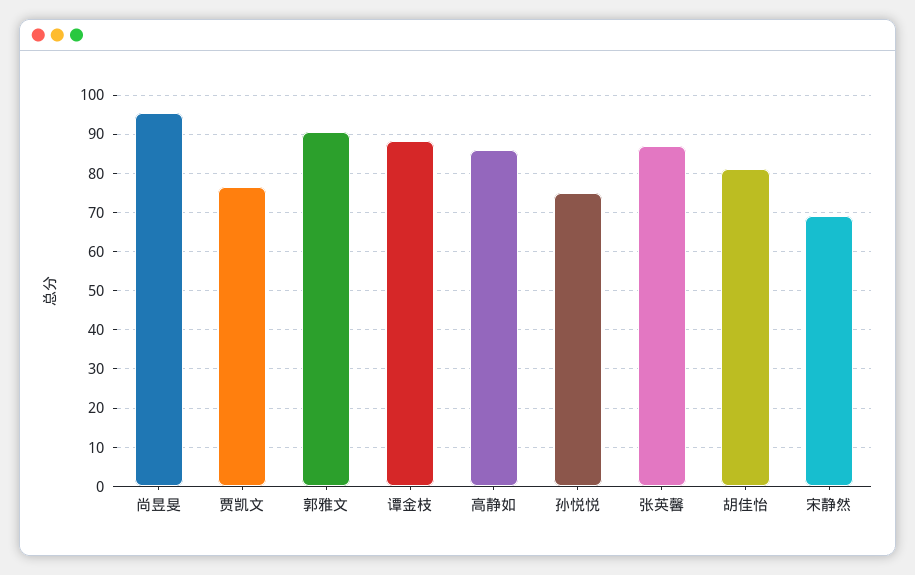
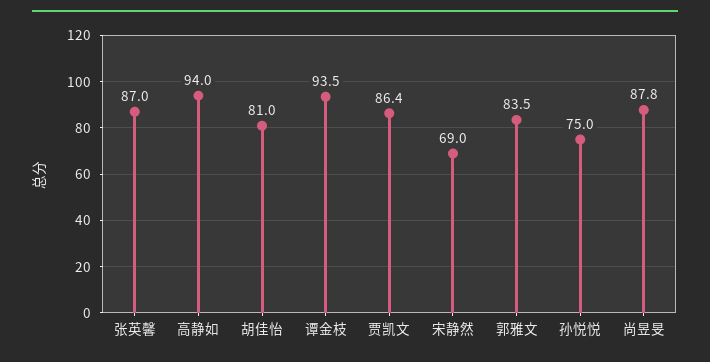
尚昱旻: 96 -> 87.8
贾凯文: 76 -> 86.4
郭雅文: 90 -> 83.5
谭金枝: 88 -> 93.5
高静如: 86 -> 94

